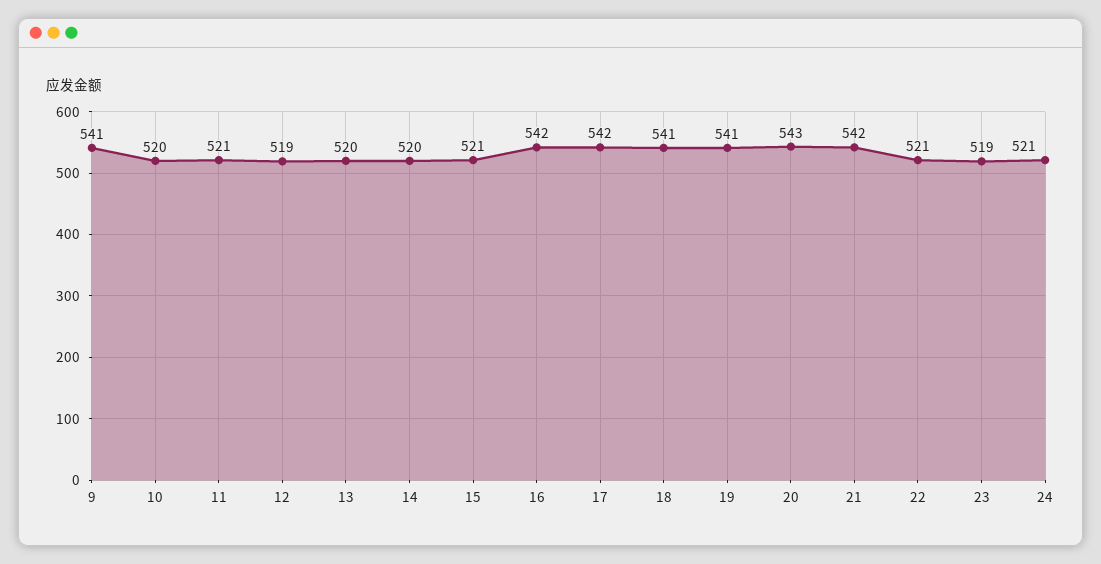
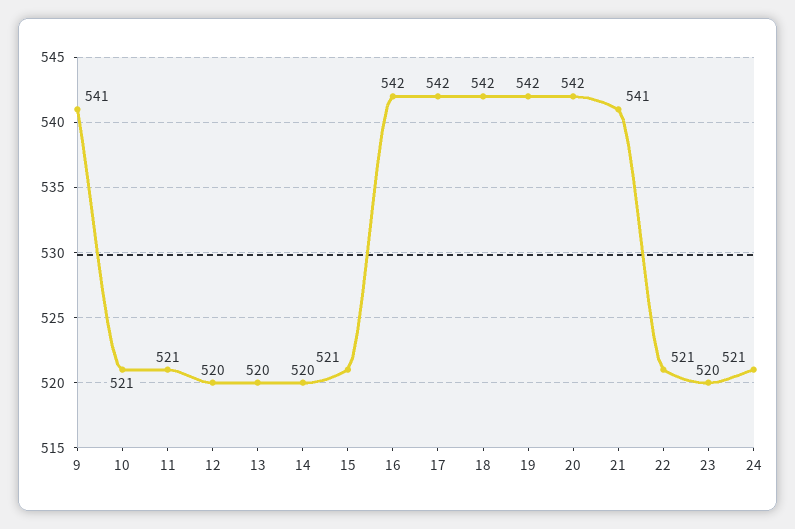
10: 520 -> 521
12: 519 -> 520
18: 541 -> 542
19: 541 -> 542
20: 543 -> 542
21: 542 -> 541
23: 519 -> 520

